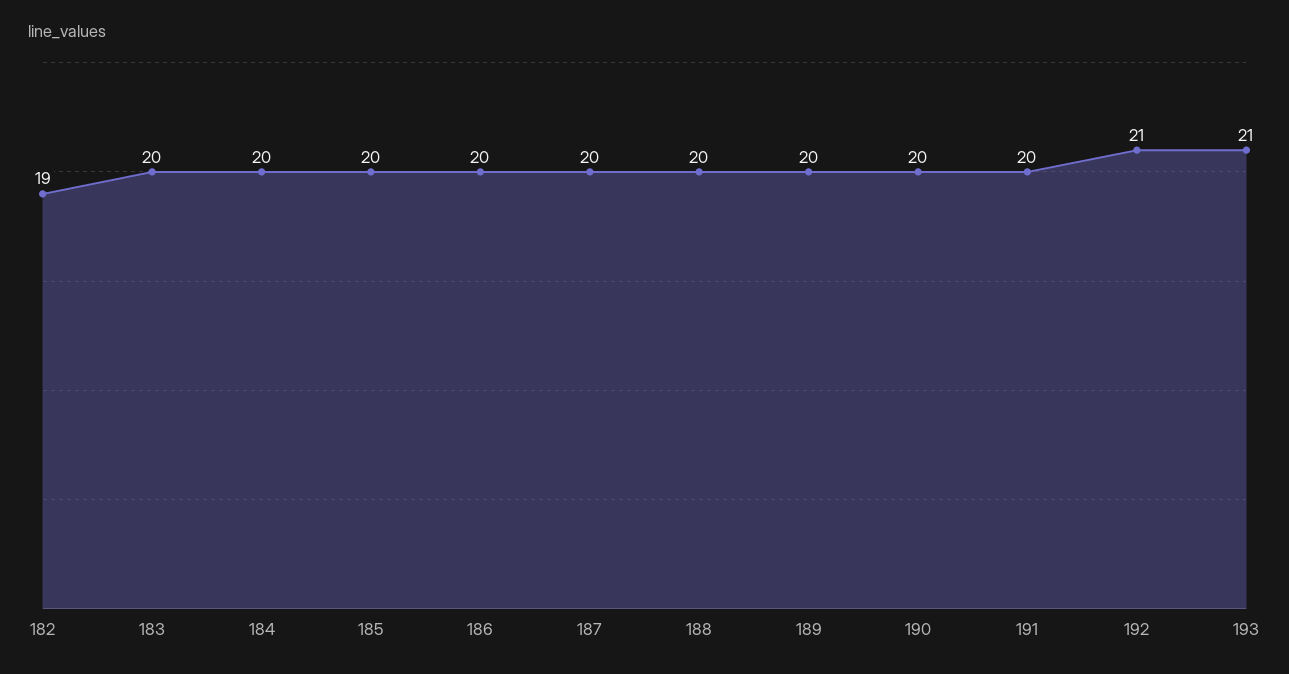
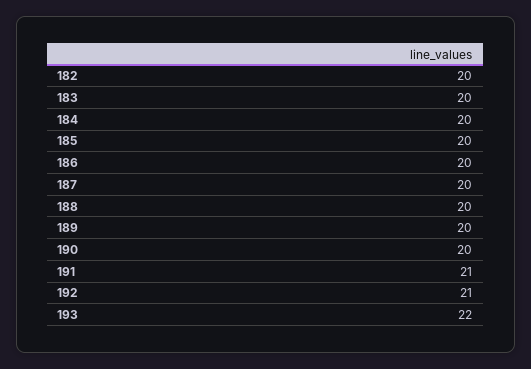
182: 19 -> 20
191: 20 -> 21
193: 21 -> 22

